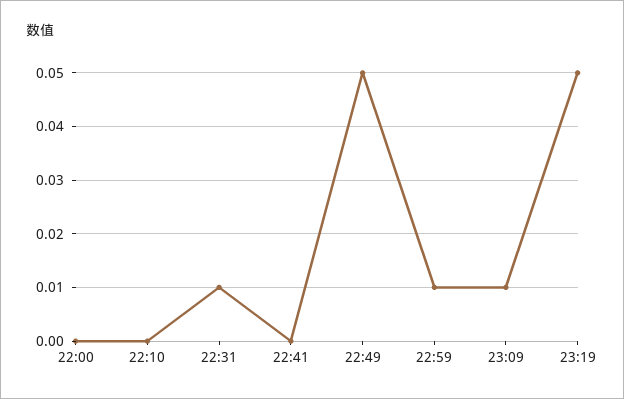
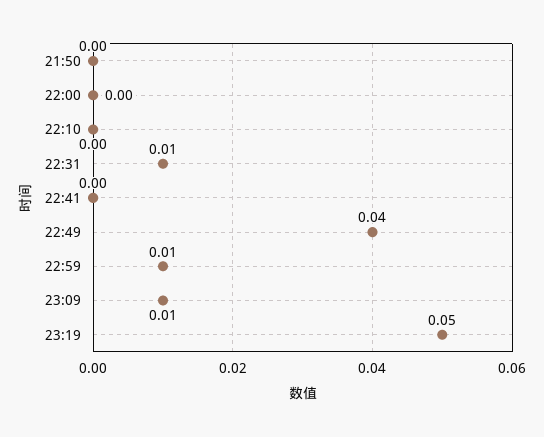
22:49: 0.05 -> 0.04
21:50: none -> 0

